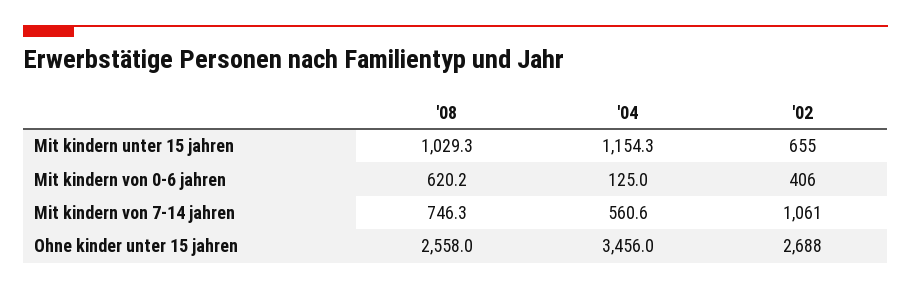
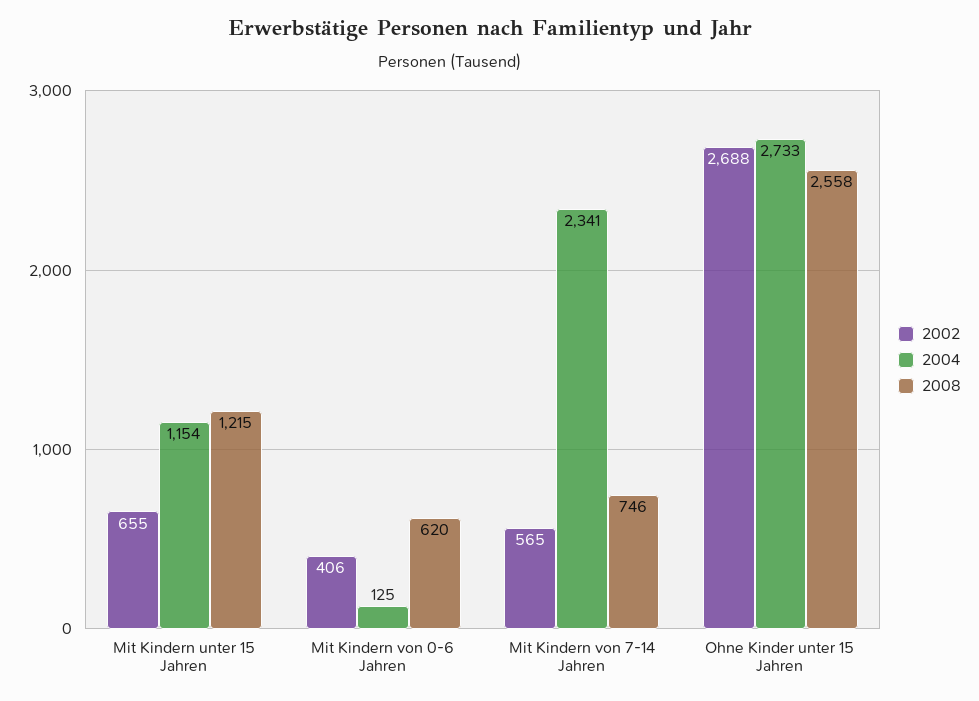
'08, Mit kindern unter 15 jahren: 1029.3 -> 1215
'04, Mit kindern von 7-14 jahren: 560.6 -> 2341
'02, Mit kindern von 7-14 jahren: 1061 -> 565
'04, Ohne kinder unter 15 jahren: 3456 -> 2733

